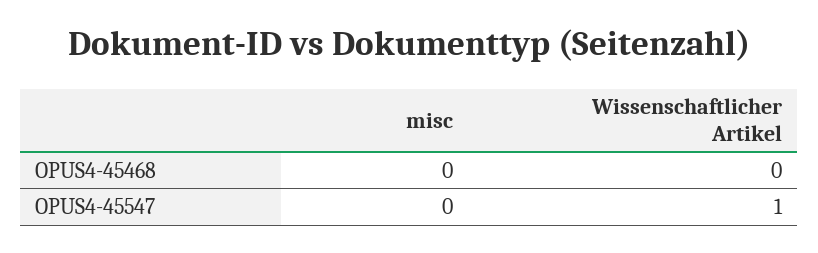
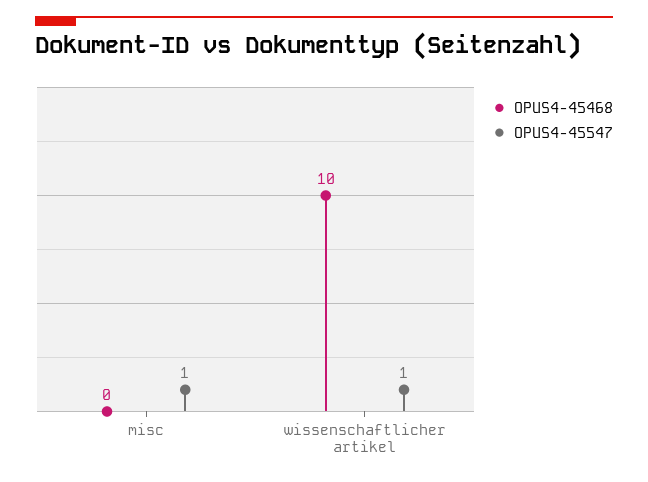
OPUS4-45468, Wissenschaftlicher Artikel: 0 -> 10
OPUS4-45547, misc: 0 -> 1

